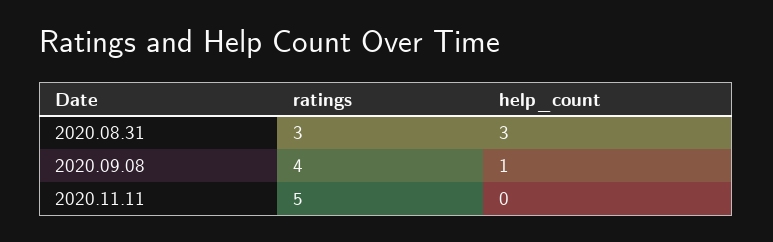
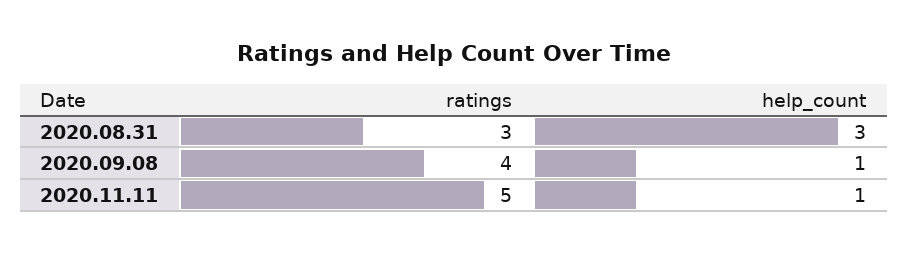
help_count, 2020.11.11: 0 -> 1

